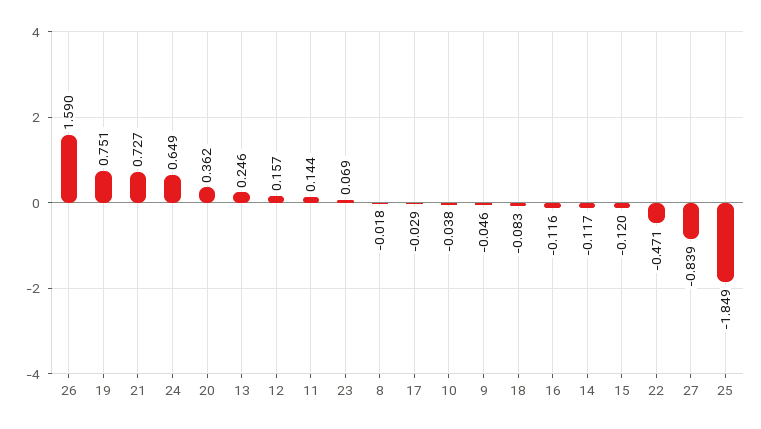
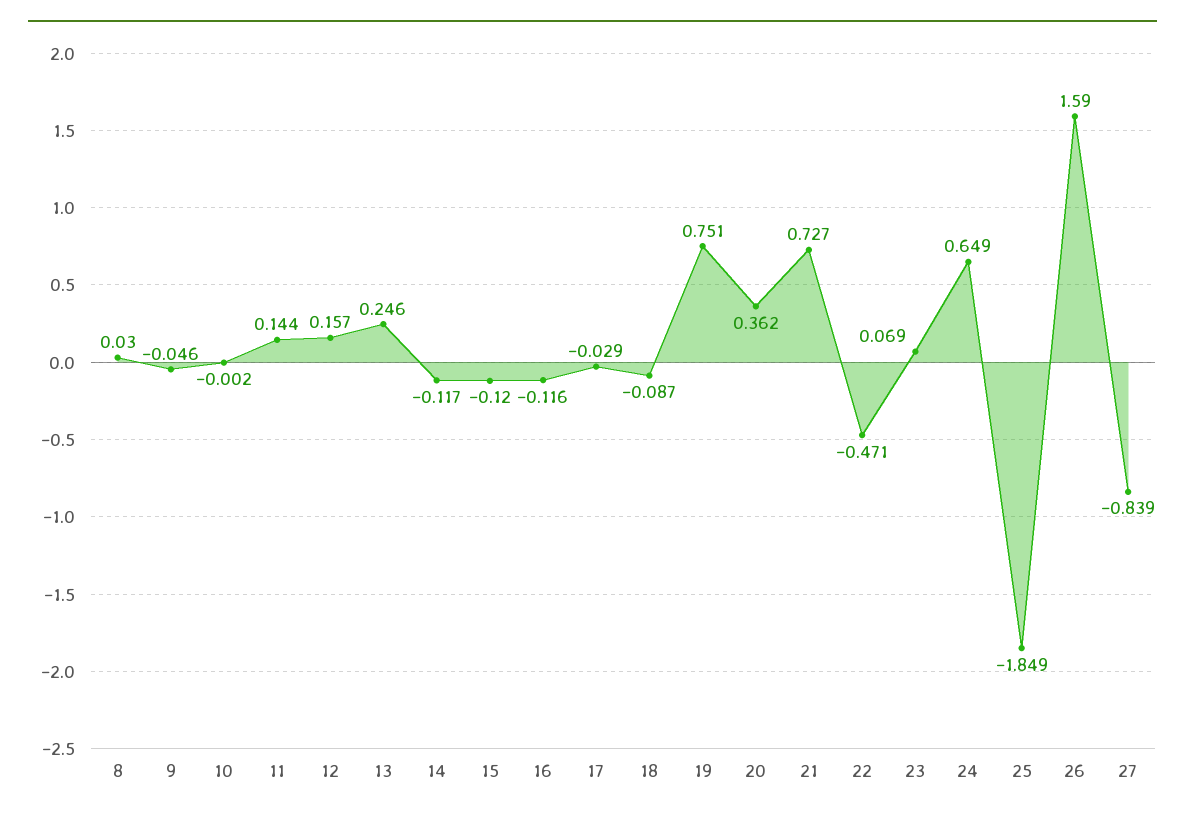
8: -0.018 -> 0.03
10: -0.038 -> -0.002
18: -0.083 -> -0.087

